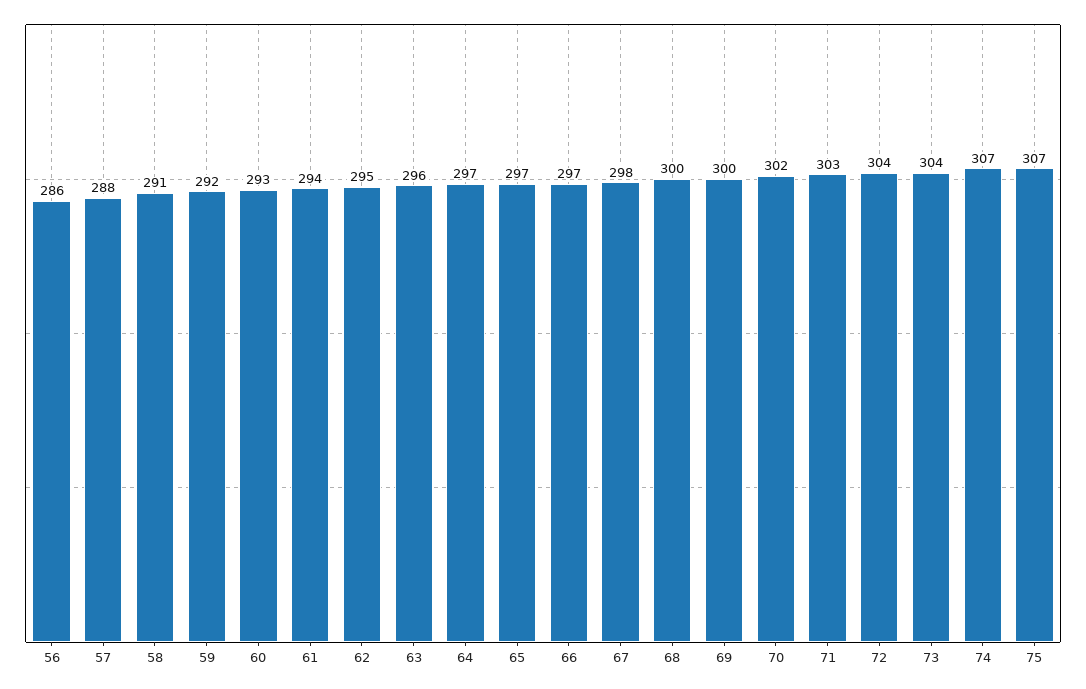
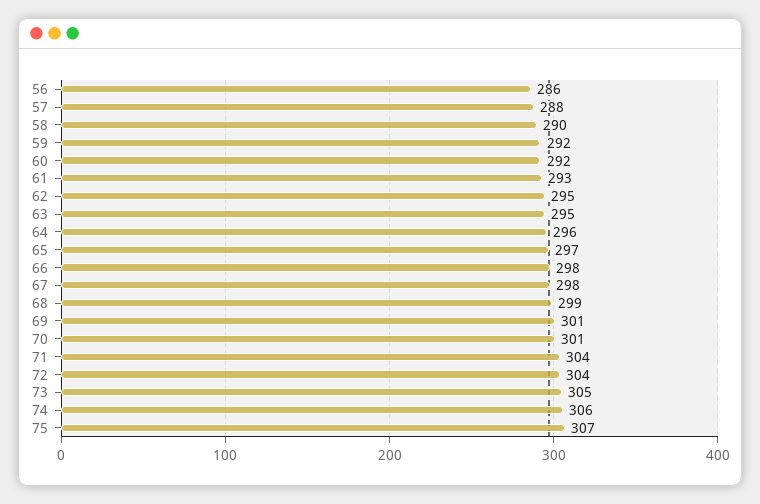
58: 291 -> 290
60: 293 -> 292
61: 294 -> 293
63: 296 -> 295
64: 297 -> 296
66: 297 -> 298
68: 300 -> 299
69: 300 -> 301
70: 302 -> 301
71: 303 -> 304
73: 304 -> 305
74: 307 -> 306

